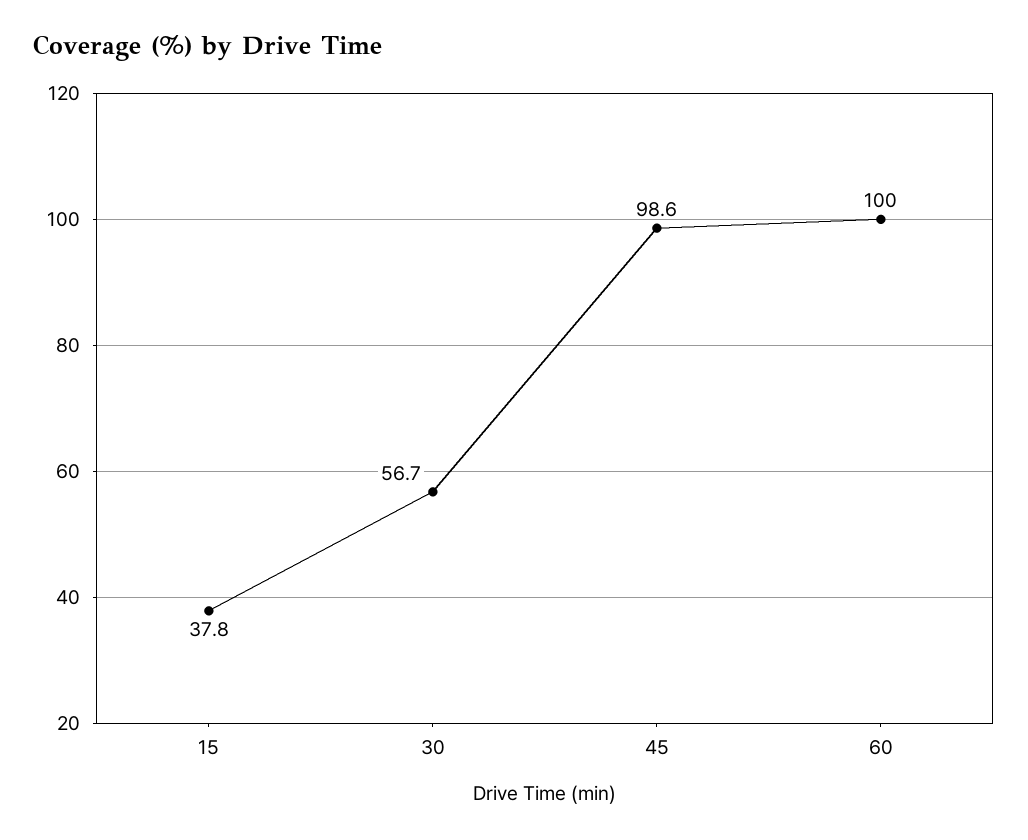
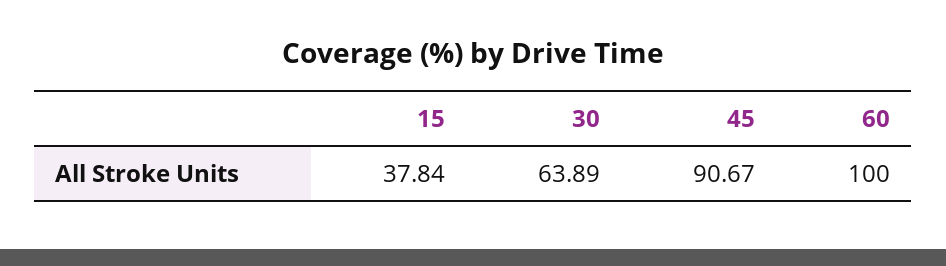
30: 56.7 -> 63.89
45: 98.6 -> 90.67

